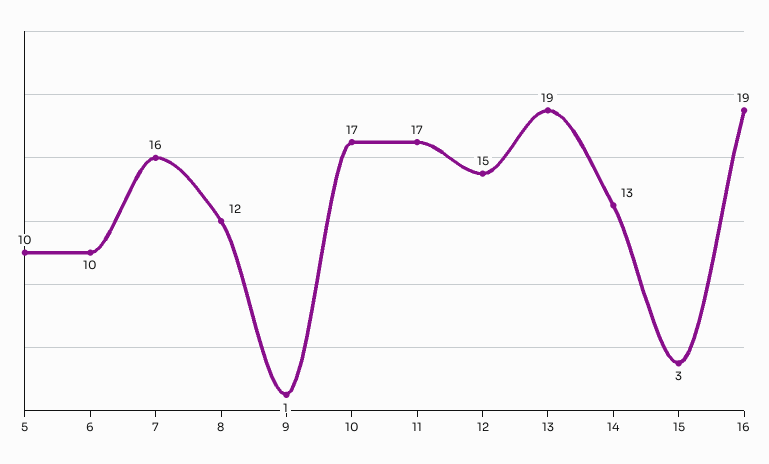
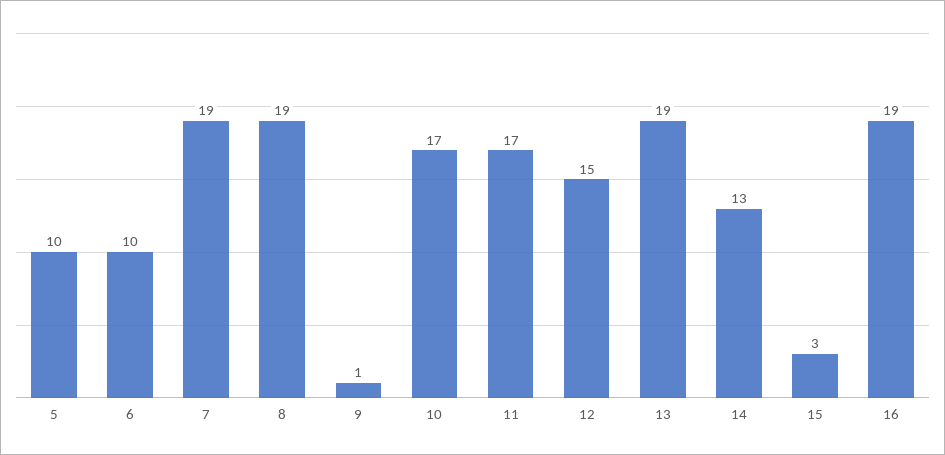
7: 16 -> 19
8: 12 -> 19

